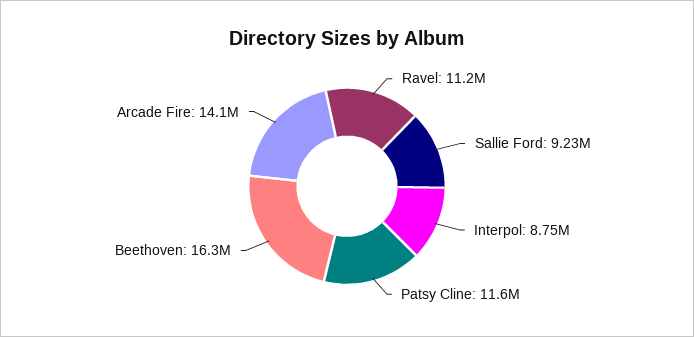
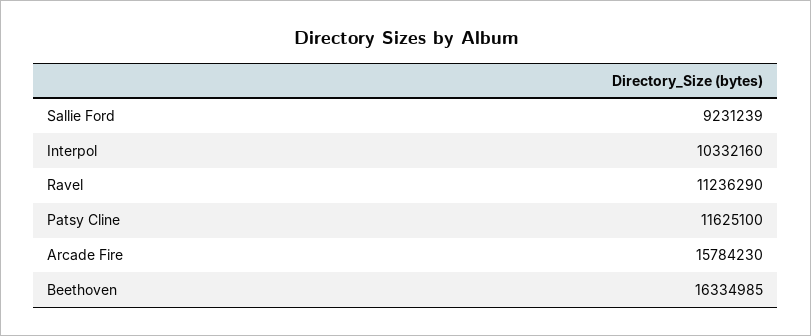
Interpol: 8750000 -> 10332160
Arcade Fire: 14100000 -> 15784230

